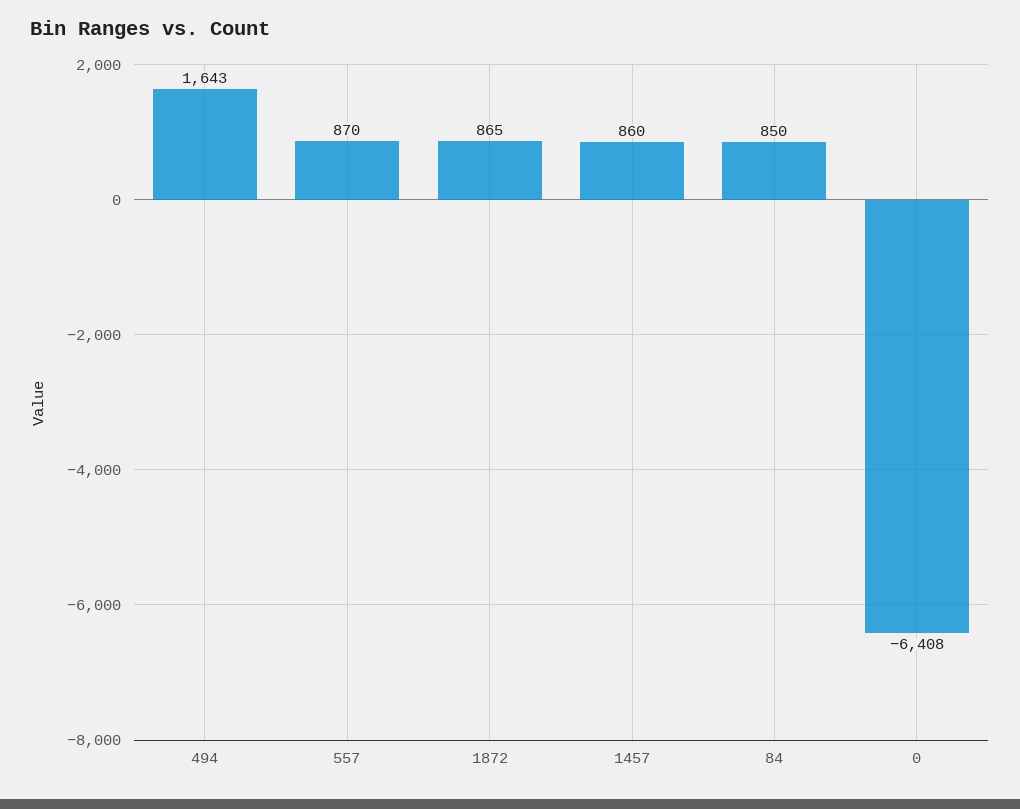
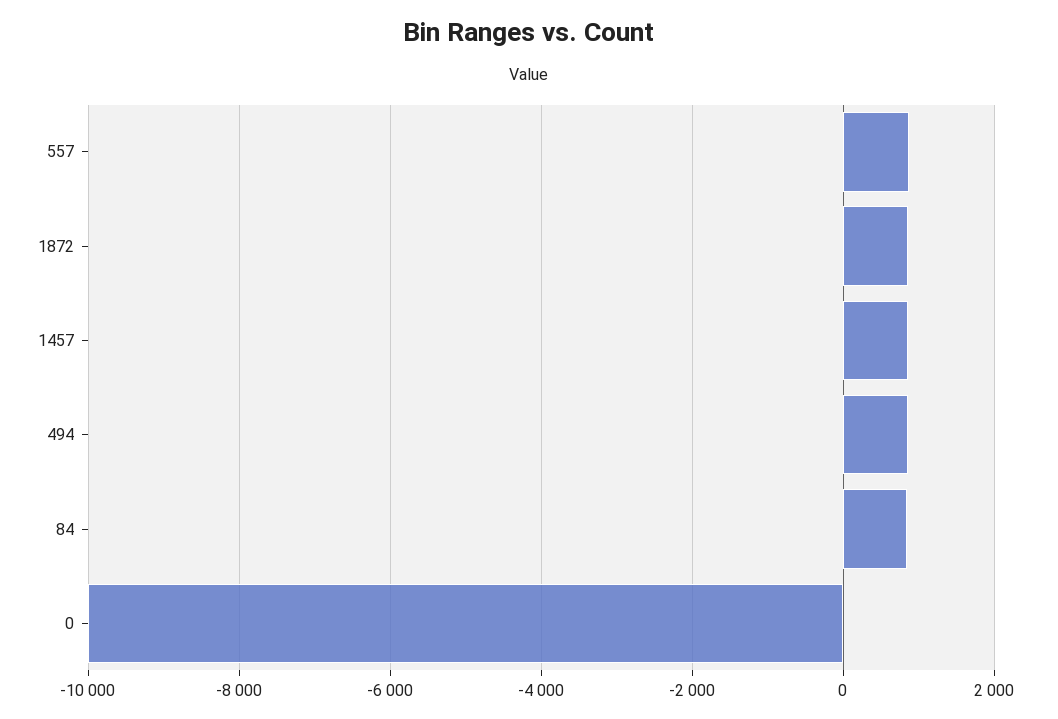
494: 1643 -> 800
0: -6408 -> -10000

